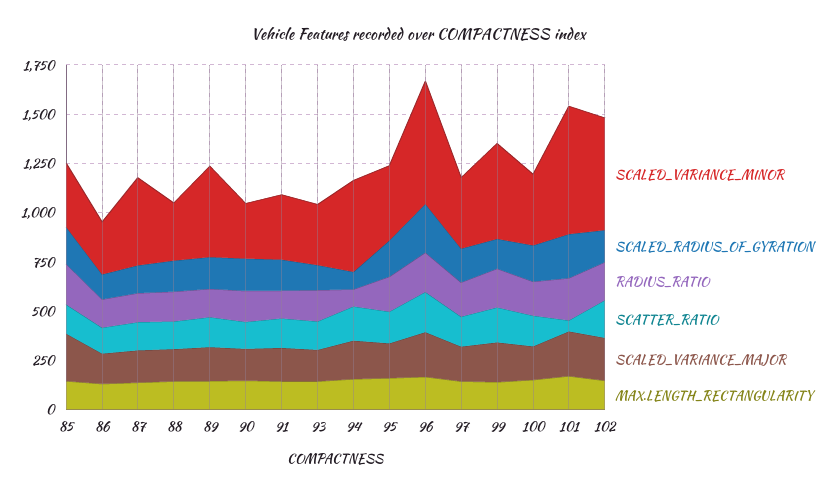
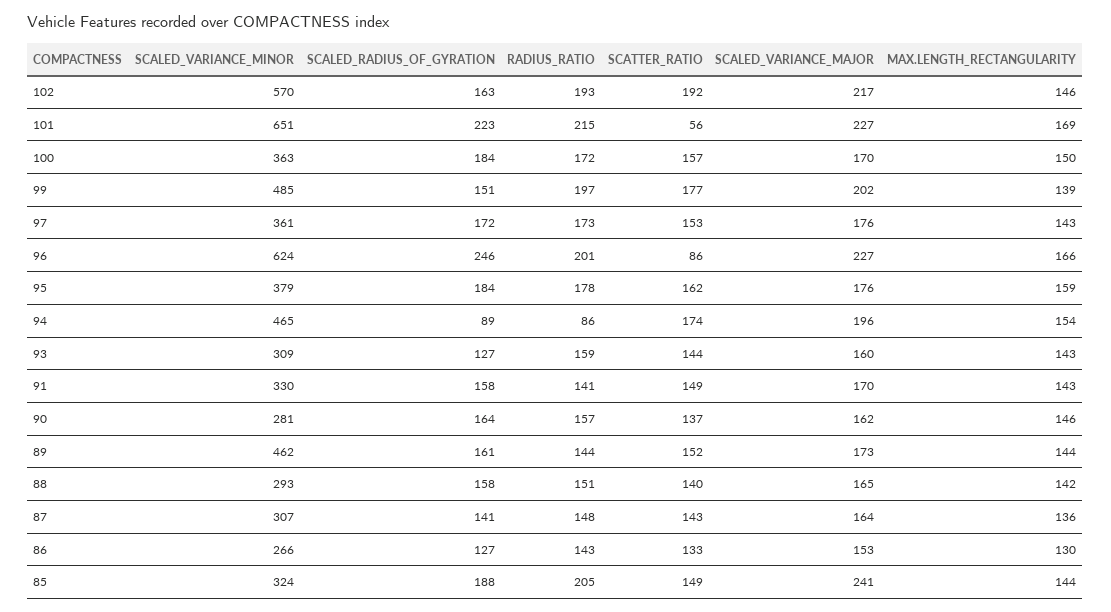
SCALED_VARIANCE_MINOR, 87: 450 -> 307
SCATTER_RATIO, 96: 200 -> 86

